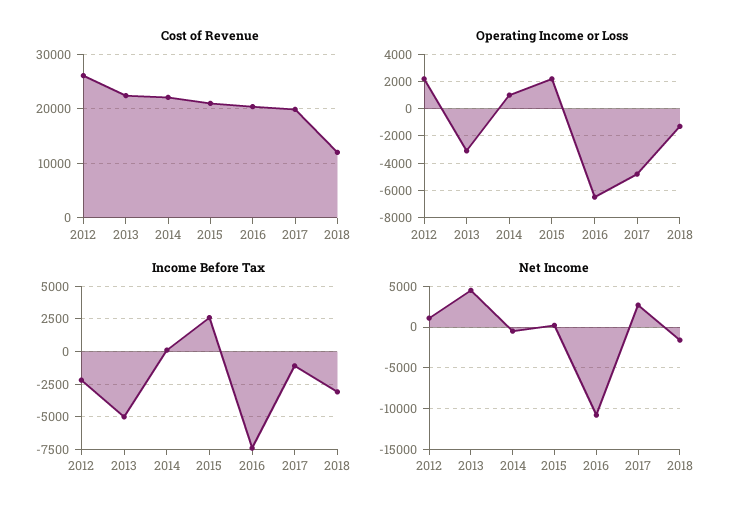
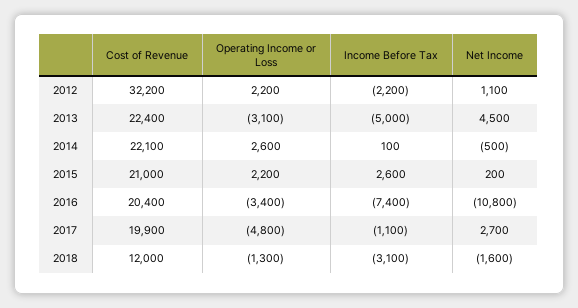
Cost of Revenue, 2012: 26000 -> 32200
Operating Income or Loss, 2014: 1000 -> 2600
Operating Income or Loss, 2016: -6500 -> -3400

